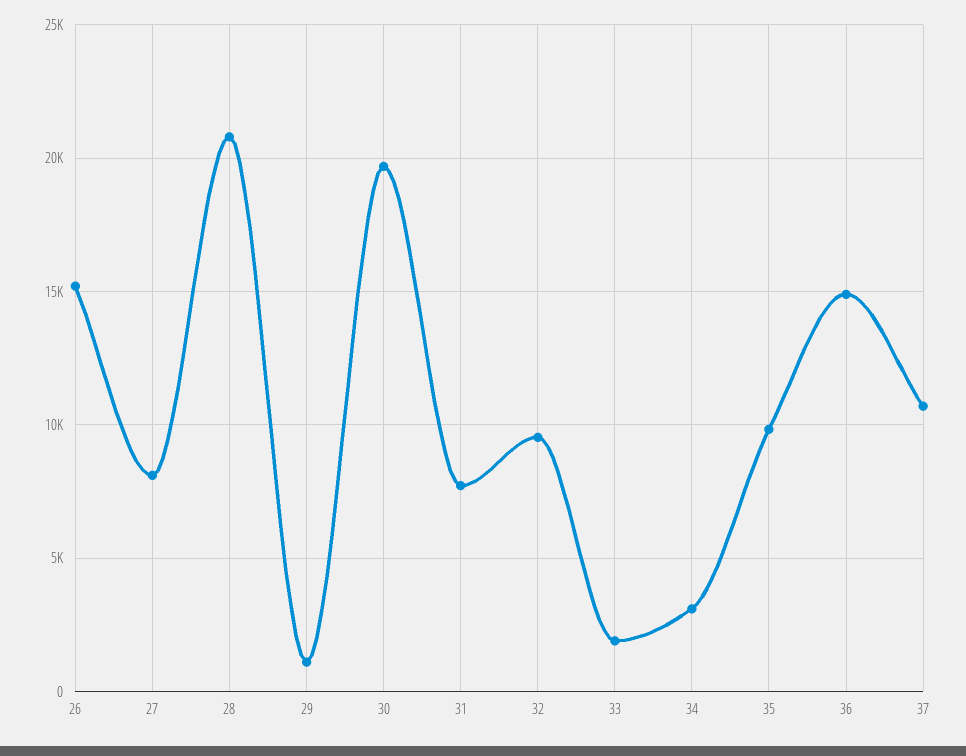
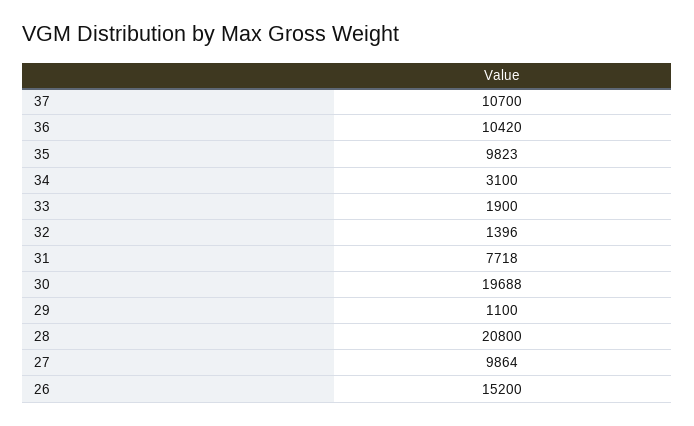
27: 8000 -> 9864
32: 9500 -> 1396
36: 15000 -> 10420

